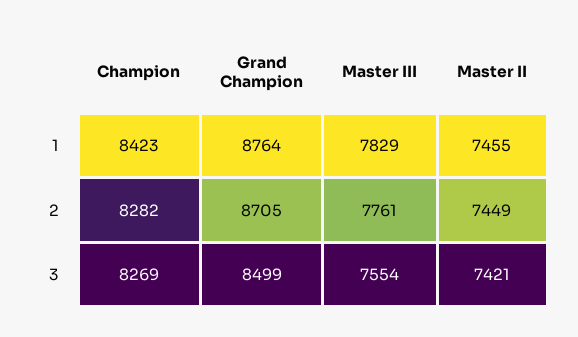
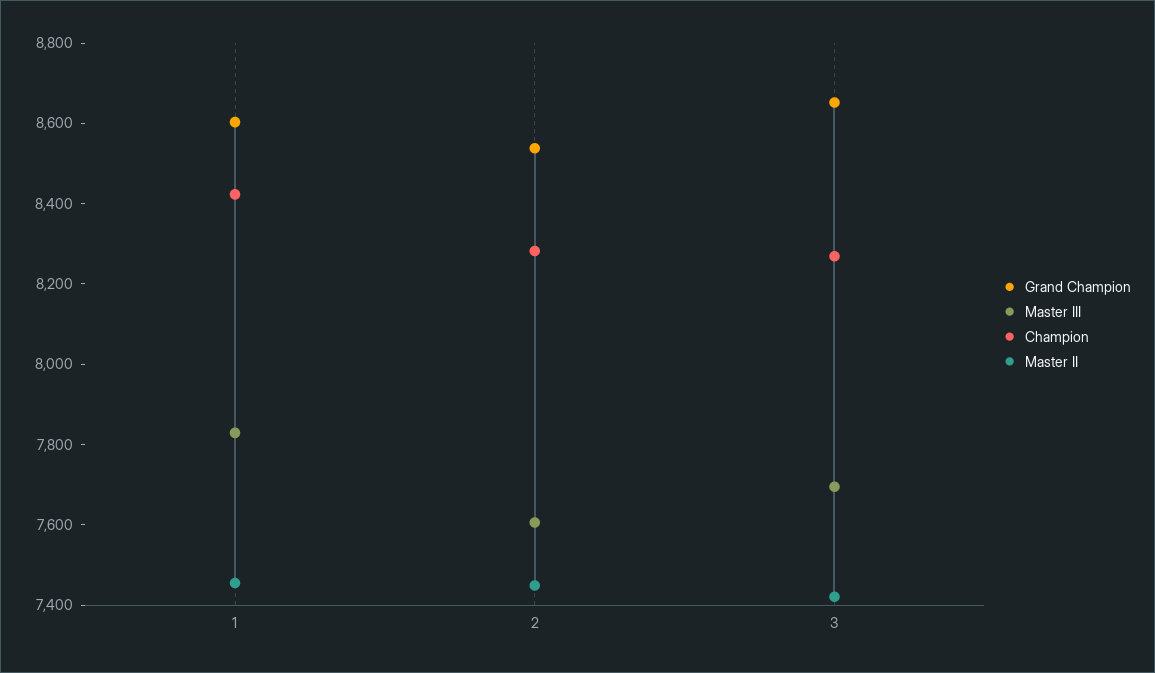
Grand Champion, 1: 8764 -> 8600
Grand Champion, 2: 8705 -> 8550
Master III, 2: 7761 -> 7600
Grand Champion, 3: 8499 -> 8650
Master III, 3: 7554 -> 7700

